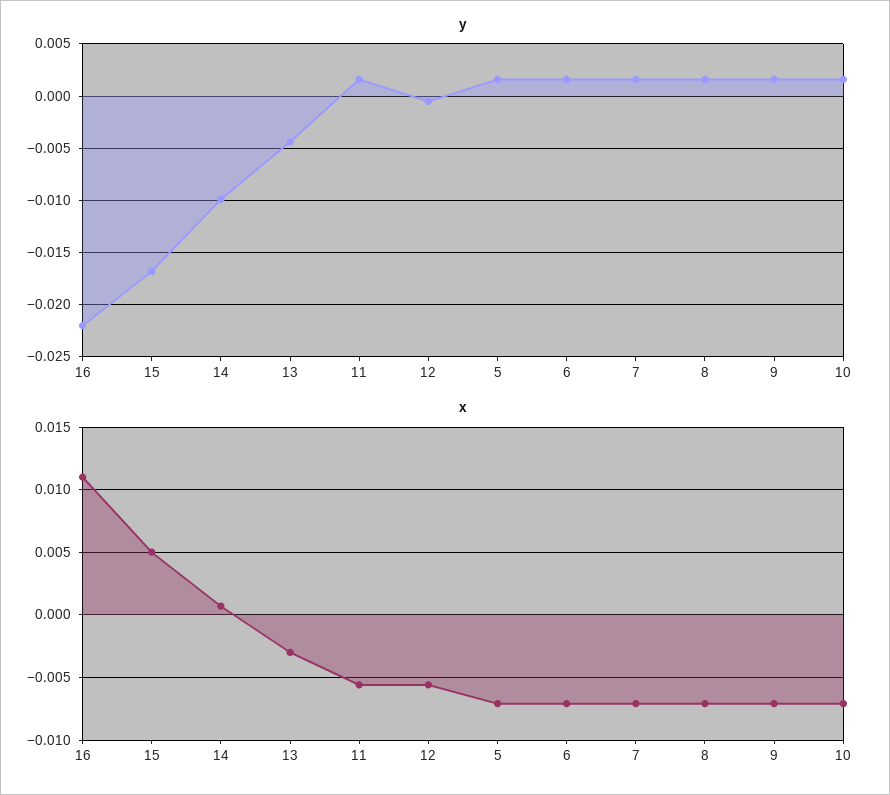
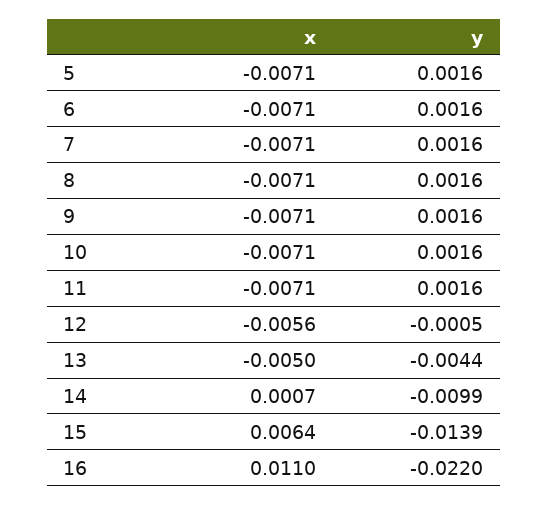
y, 15: -0.017 -> -0.0139
x, 15: 0.005 -> 0.0064
x, 13: -0.003 -> -0.005
x, 11: -0.0055 -> -0.0071

